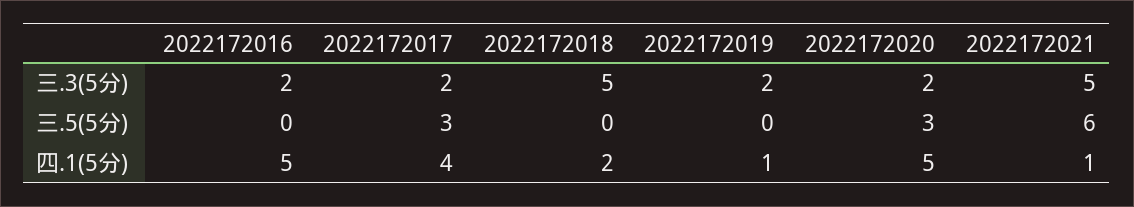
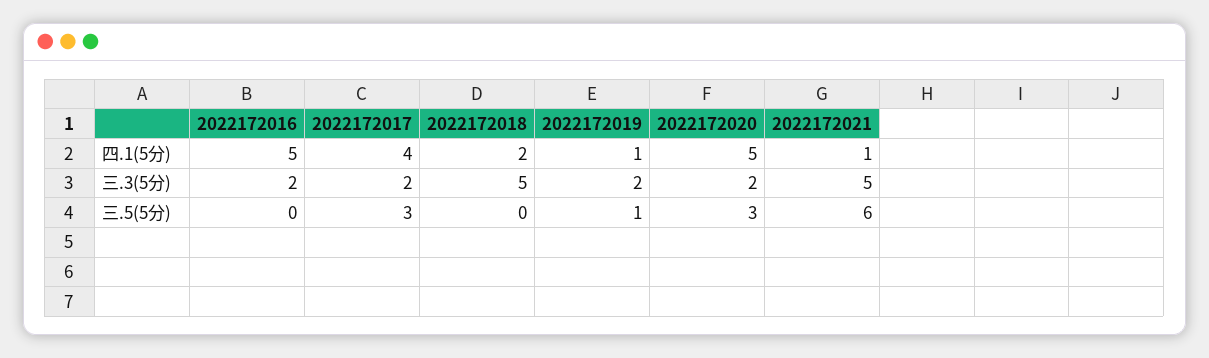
2022172019, 三.5(5分): 0 -> 1

